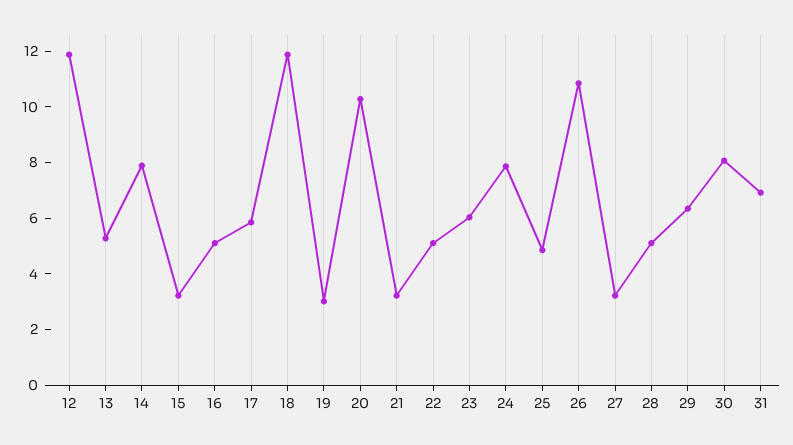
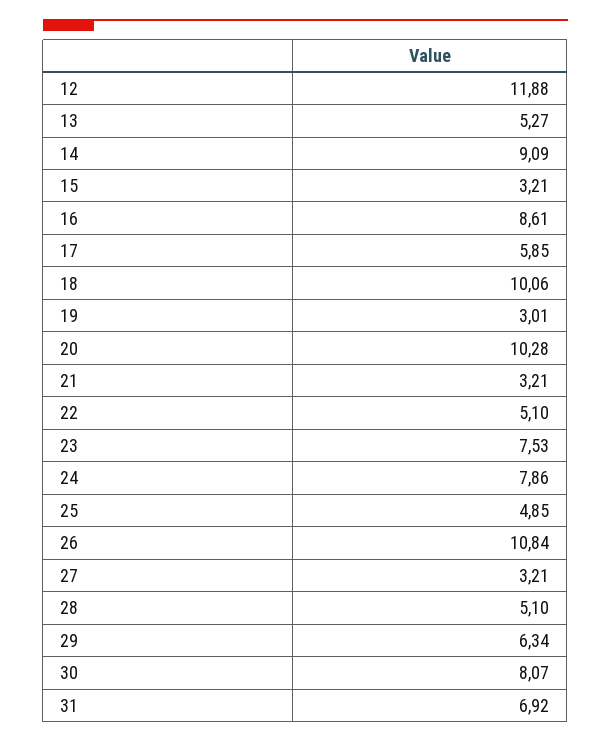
14: 8 -> 9.09
16: 5 -> 8.61
18: 12 -> 10.06
23: 6 -> 7.53

